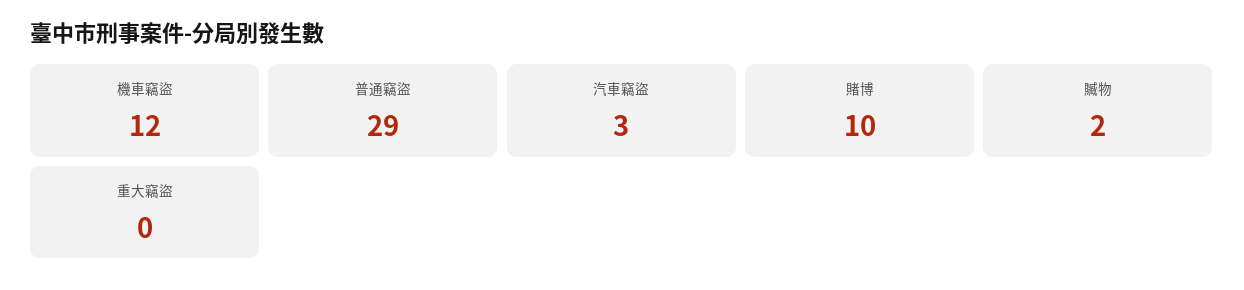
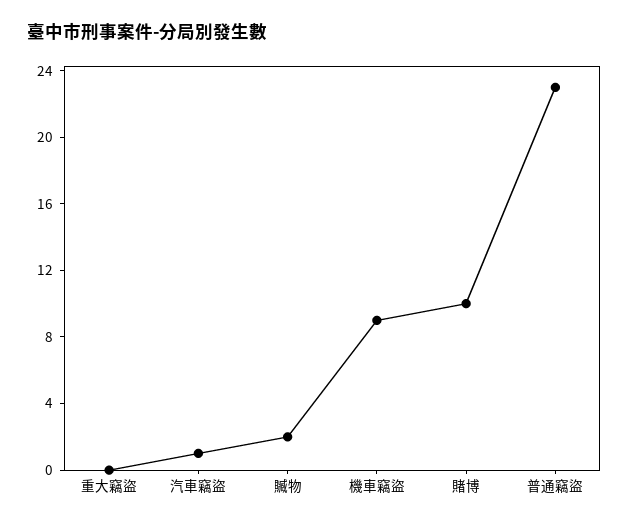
機車竊盜: 12 -> 9
普通竊盜: 29 -> 23
汽車竊盜: 3 -> 1

